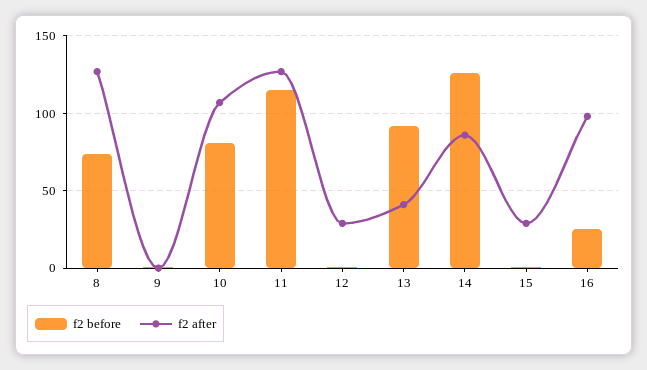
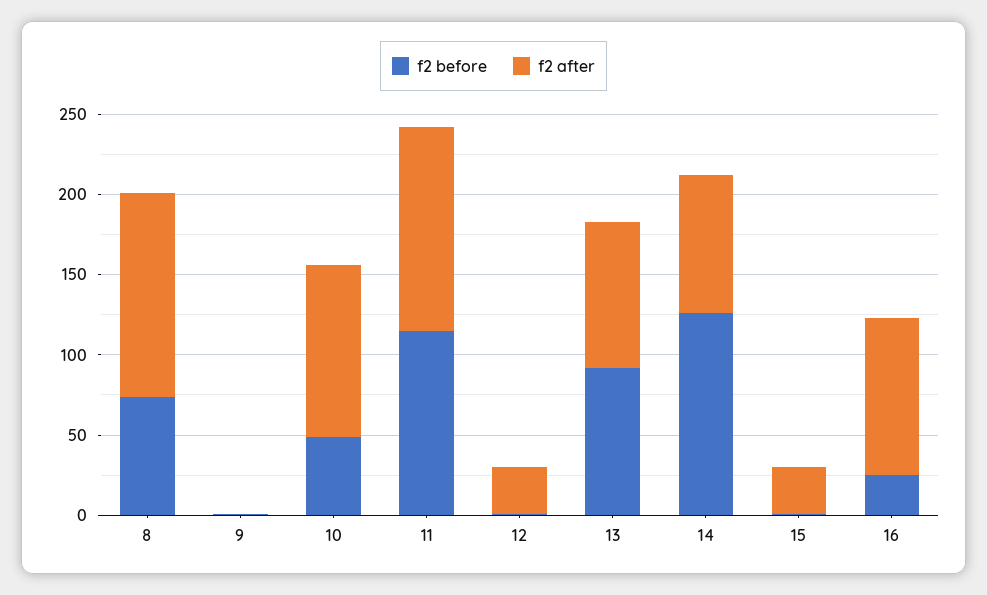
f2 before, 10: 80 -> 50
f2 after, 13: 40 -> 90

